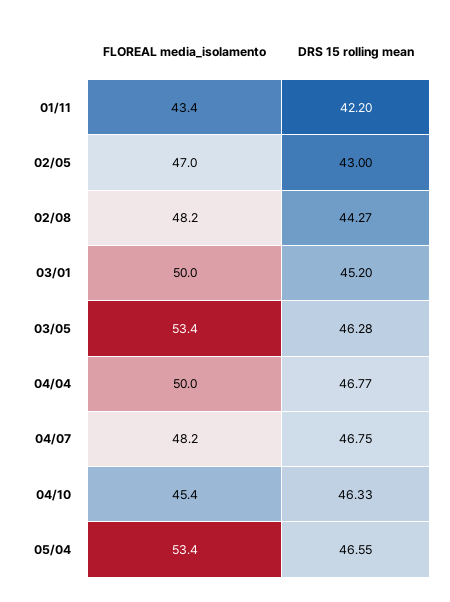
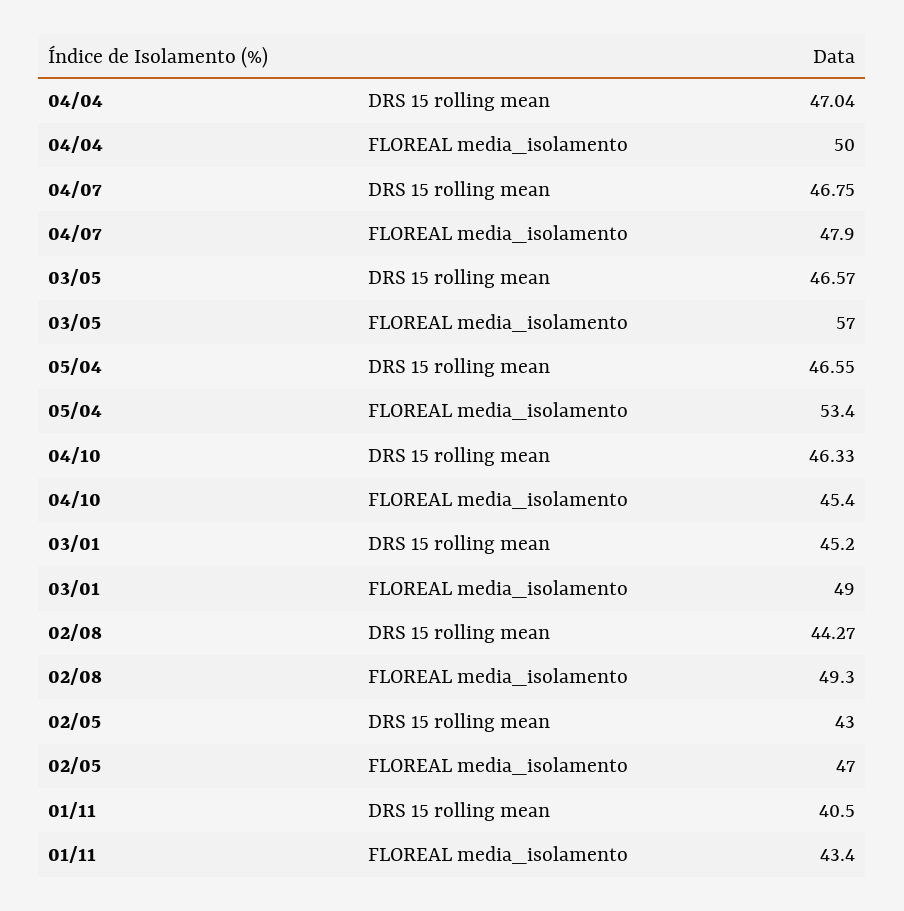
DRS 15 rolling mean, 01/11: 42.2 -> 40.5
FLOREAL media_isolamento, 02/08: 48.2 -> 49.3
FLOREAL media_isolamento, 03/01: 50 -> 49
FLOREAL media_isolamento, 03/05: 53.4 -> 57
DRS 15 rolling mean, 03/05: 46.28 -> 46.57
DRS 15 rolling mean, 04/04: 46.77 -> 47.04
FLOREAL media_isolamento, 04/07: 48.2 -> 47.9

